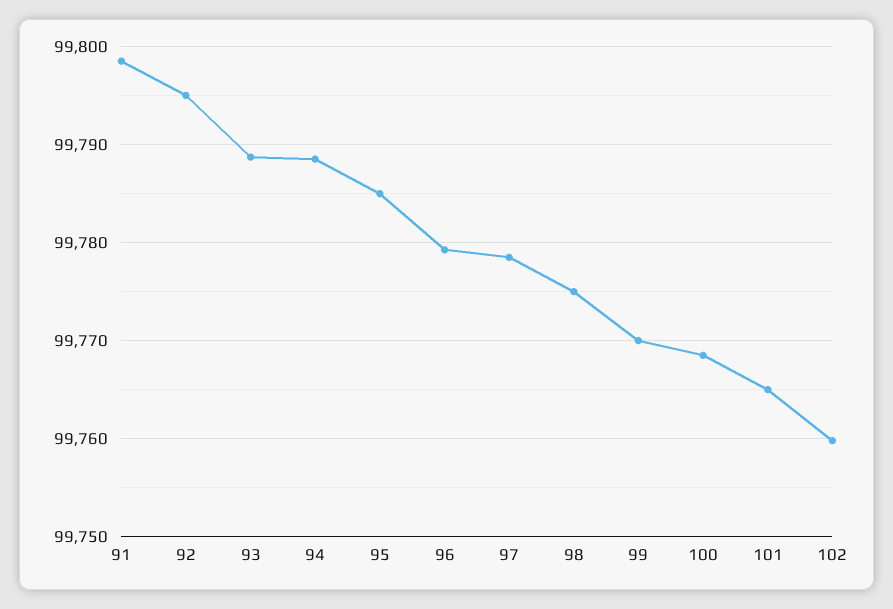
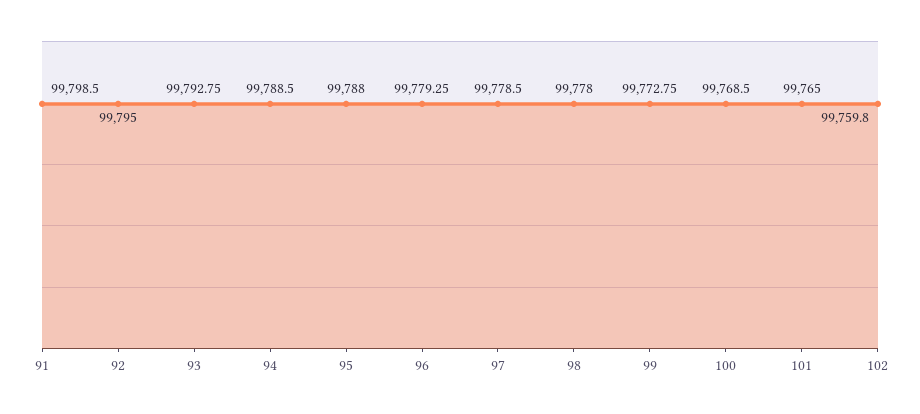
93: 99789 -> 99792.75
95: 99785 -> 99788
98: 99775 -> 99778
99: 99770 -> 99772.75

